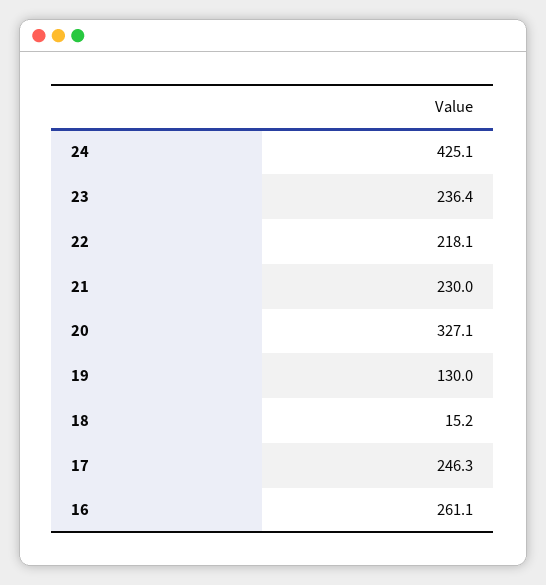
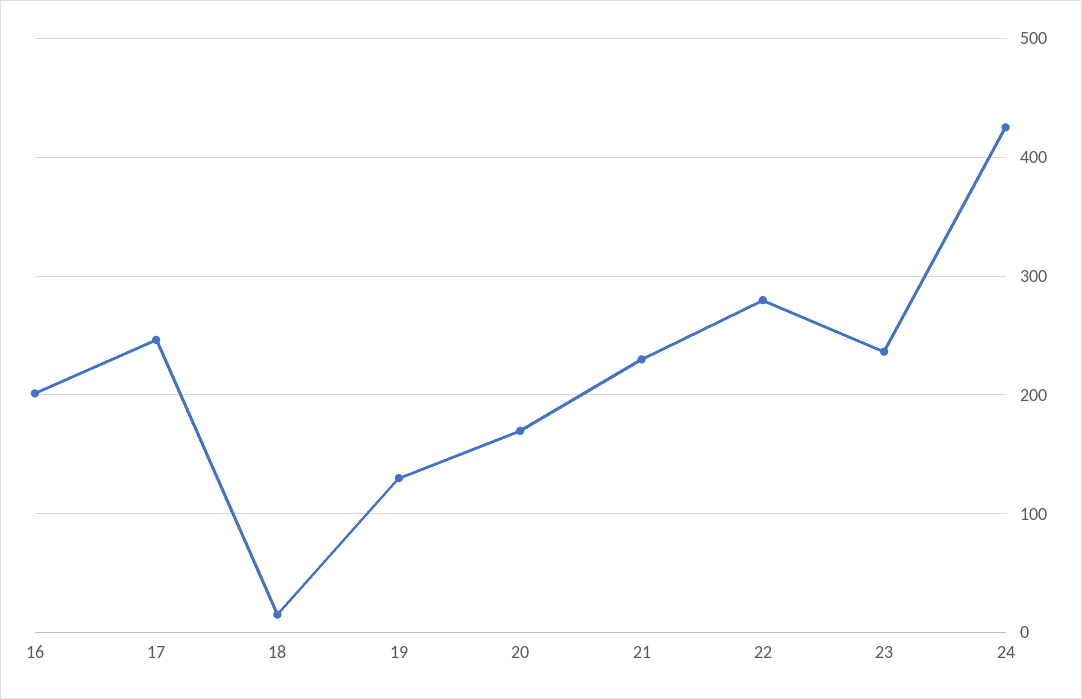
22: 218.1 -> 280
20: 327.1 -> 170
16: 261.1 -> 200

